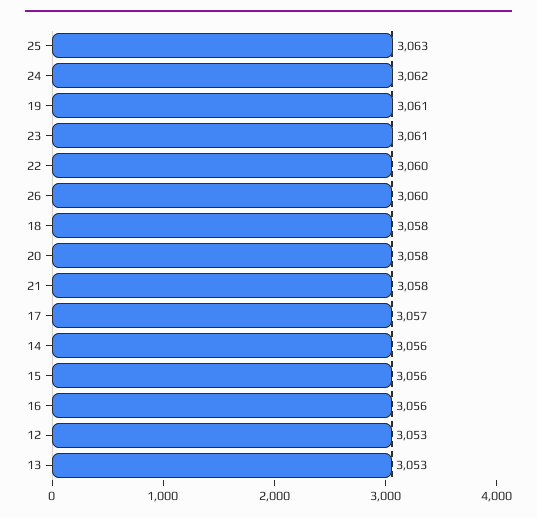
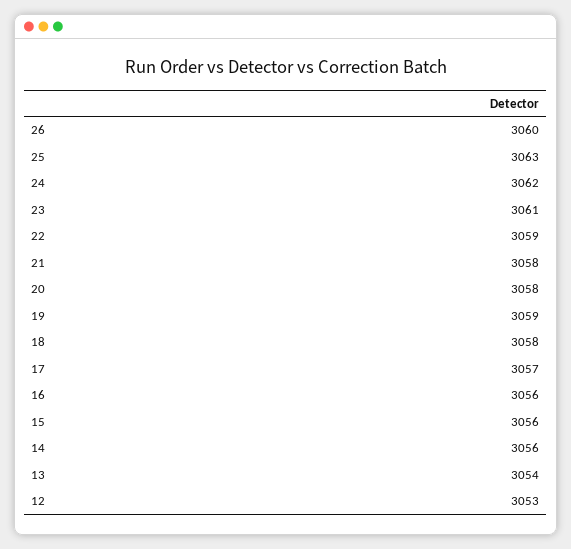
19: 3061 -> 3059
22: 3060 -> 3059
13: 3053 -> 3054

